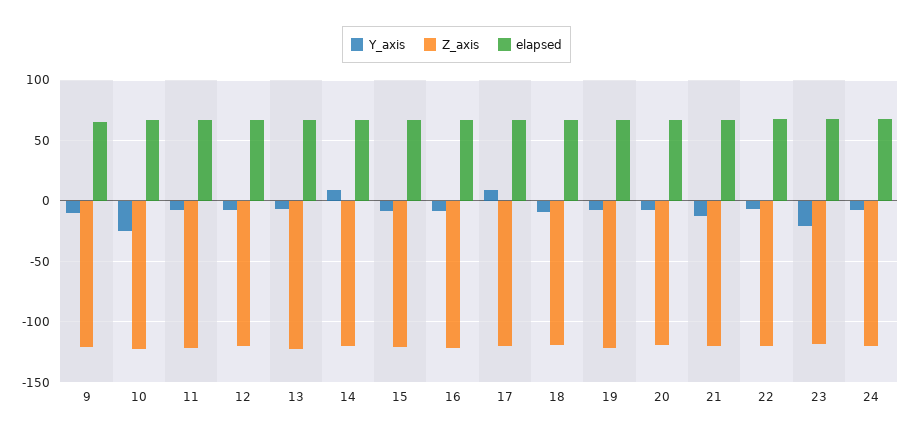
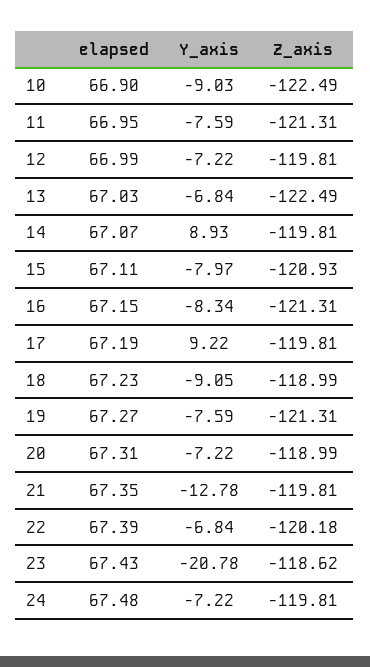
Y_axis, 9: -10 -> none
Z_axis, 9: -120 -> none
elapsed, 9: 65 -> none
Y_axis, 10: -25 -> -9.03

